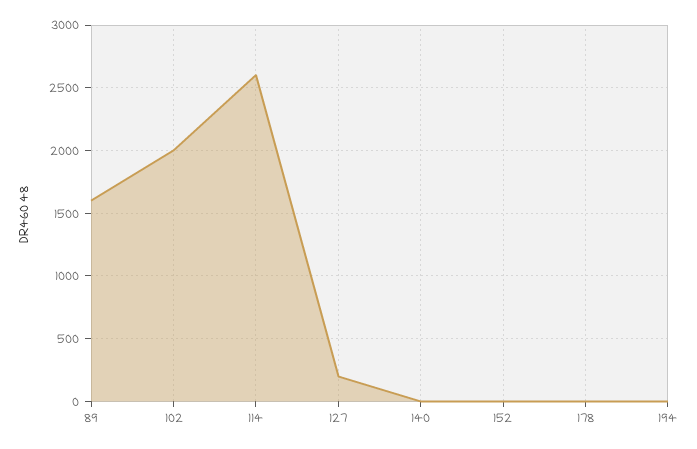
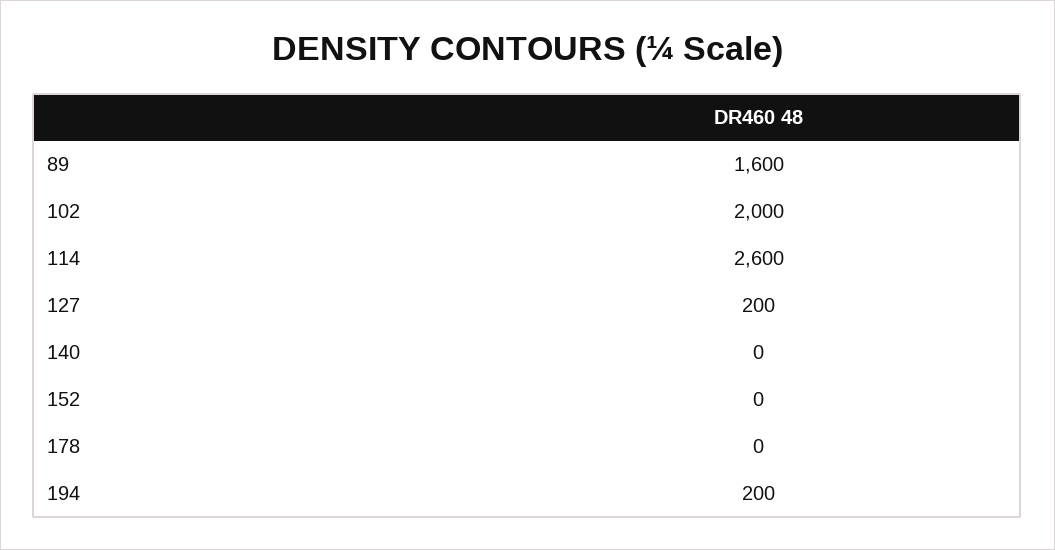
194: 0 -> 200

